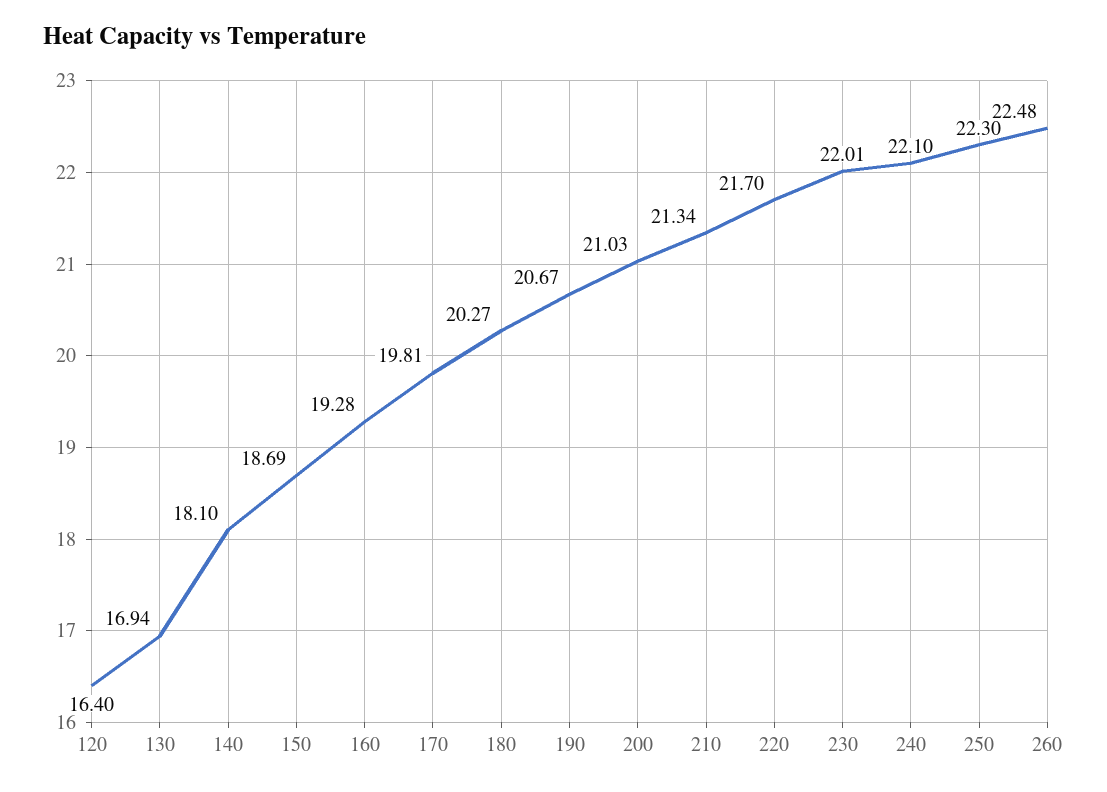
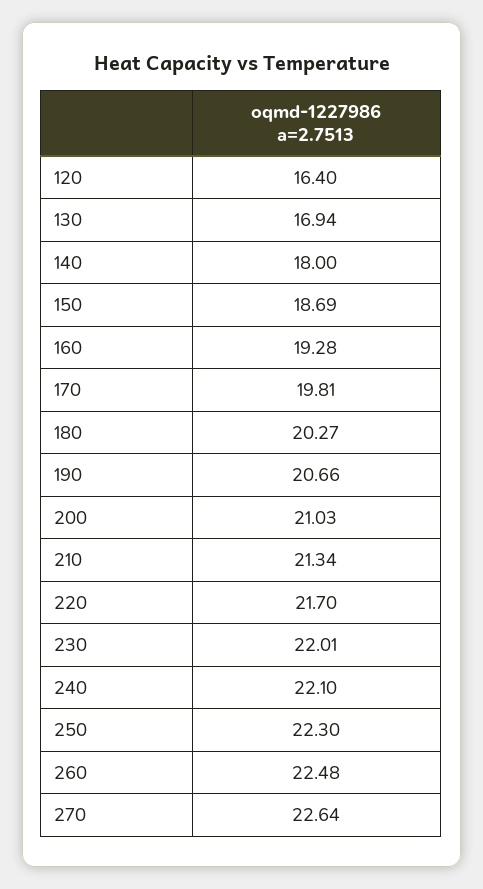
140: 18.1 -> 18
190: 20.67 -> 20.66
270: none -> 22.64

